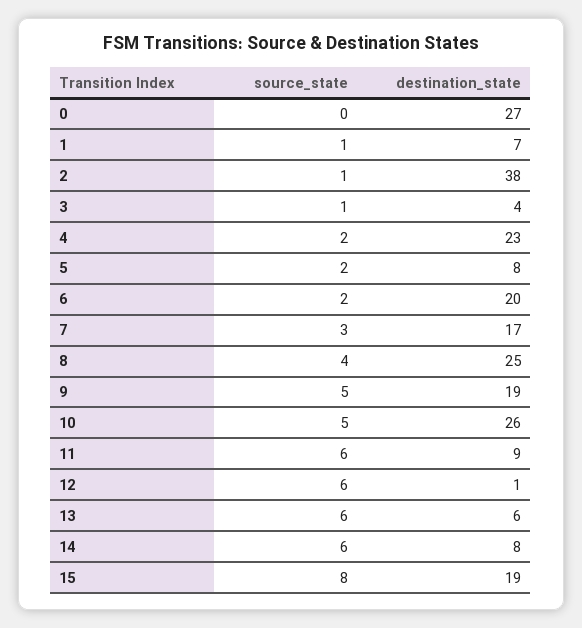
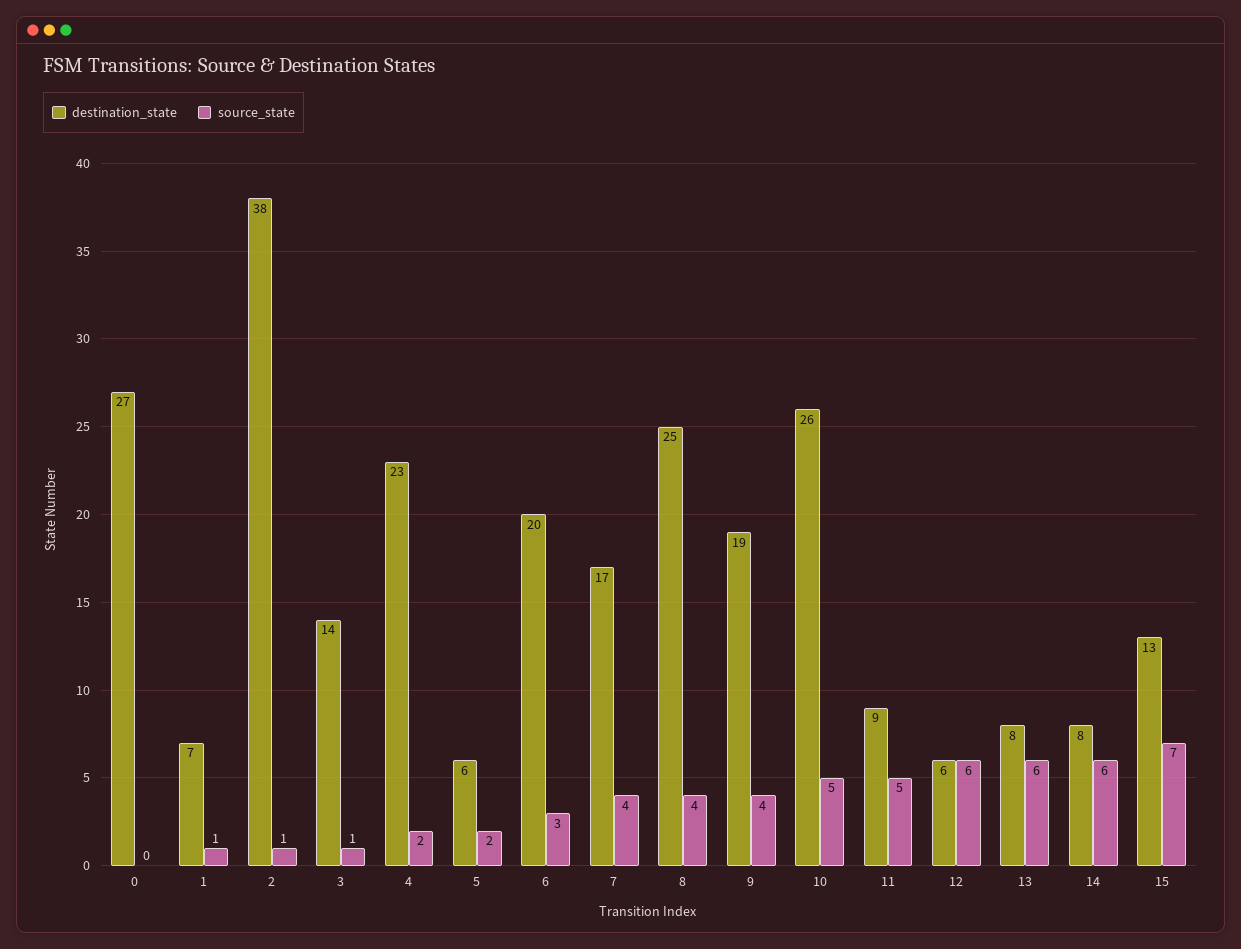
destination_state, 3: 4 -> 14
destination_state, 5: 8 -> 6
source_state, 6: 2 -> 3
source_state, 7: 3 -> 4
source_state, 9: 5 -> 4
source_state, 11: 6 -> 5
destination_state, 12: 1 -> 6
destination_state, 13: 6 -> 8
source_state, 15: 8 -> 7
destination_state, 15: 19 -> 13

